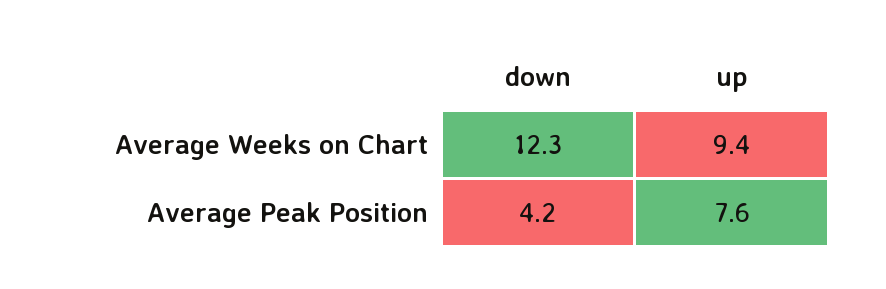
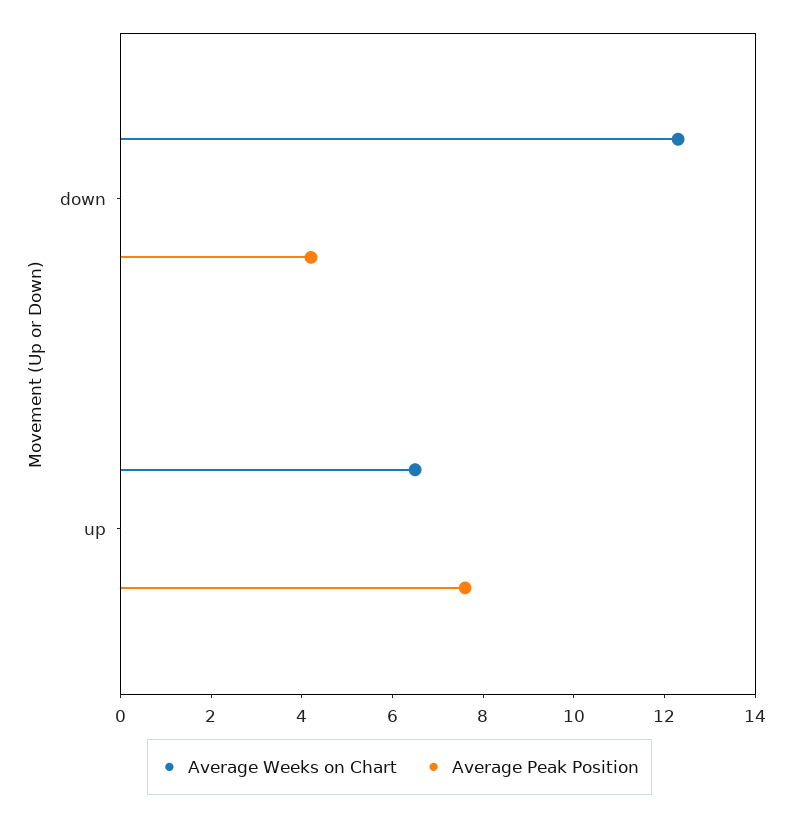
Average Weeks on Chart, up: 9.4 -> 6.5

